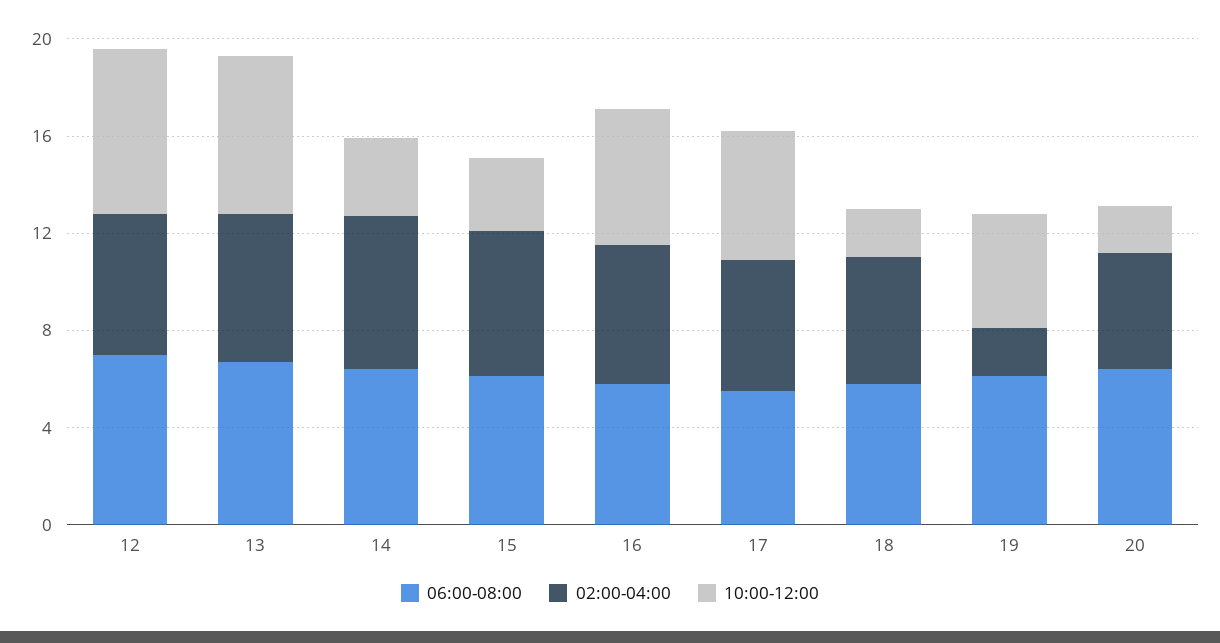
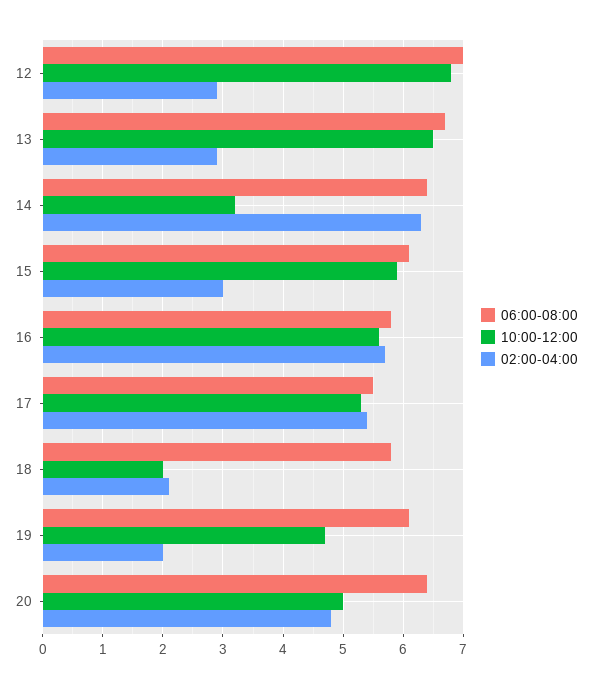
02:00-04:00, 12: 6 -> 2.9
02:00-04:00, 13: 6 -> 2.9
02:00-04:00, 15: 6 -> 3
10:00-12:00, 15: 3 -> 5.9
02:00-04:00, 18: 5 -> 2.1
10:00-12:00, 20: 2 -> 5

